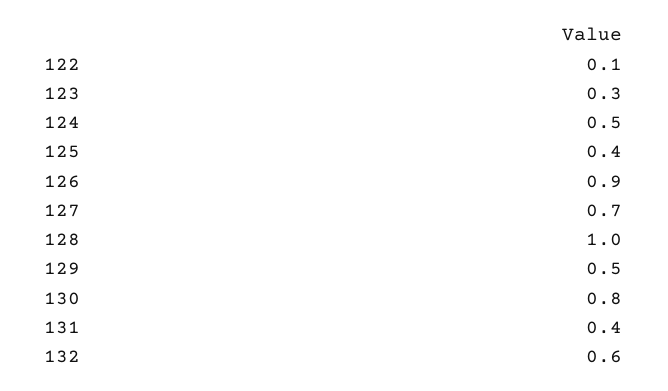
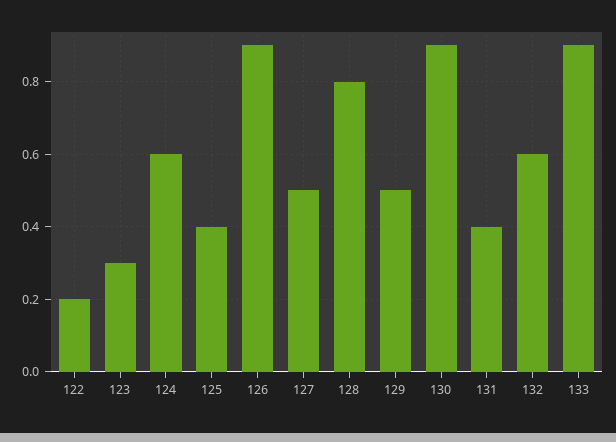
122: 0.1 -> 0.2
124: 0.5 -> 0.6
127: 0.7 -> 0.5
128: 1 -> 0.8
130: 0.8 -> 0.9
133: none -> 0.9

